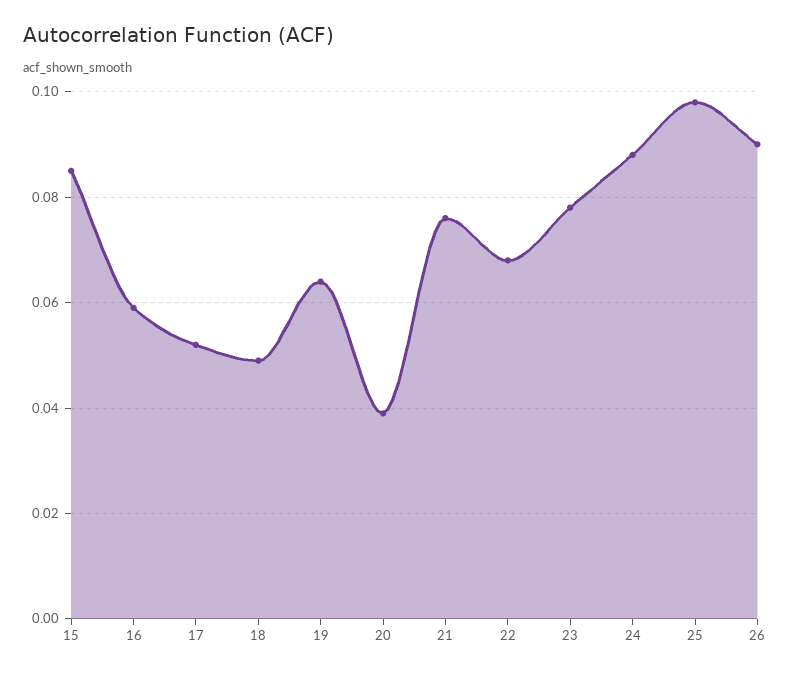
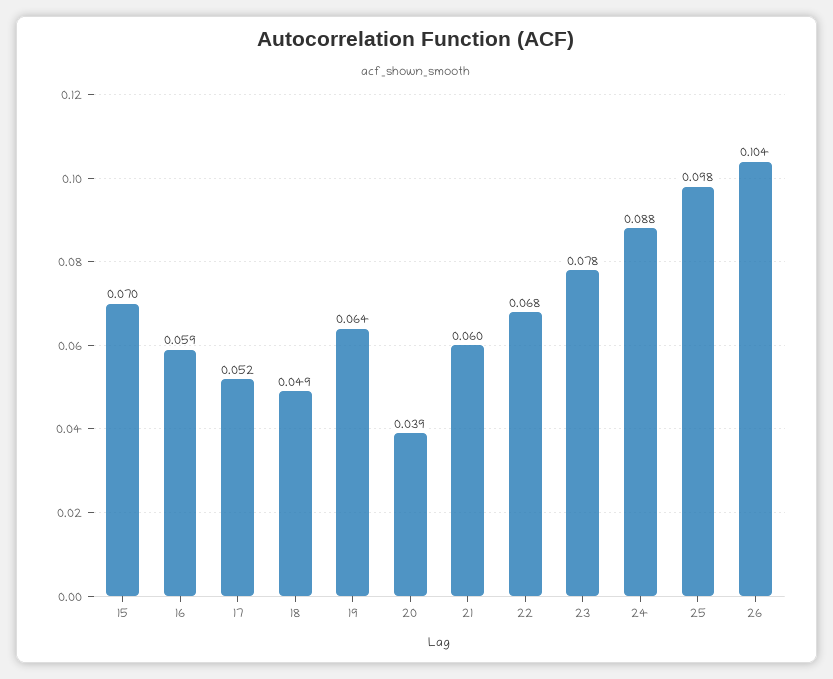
15: 0.085 -> 0.07
21: 0.075 -> 0.06
26: 0.09 -> 0.104

